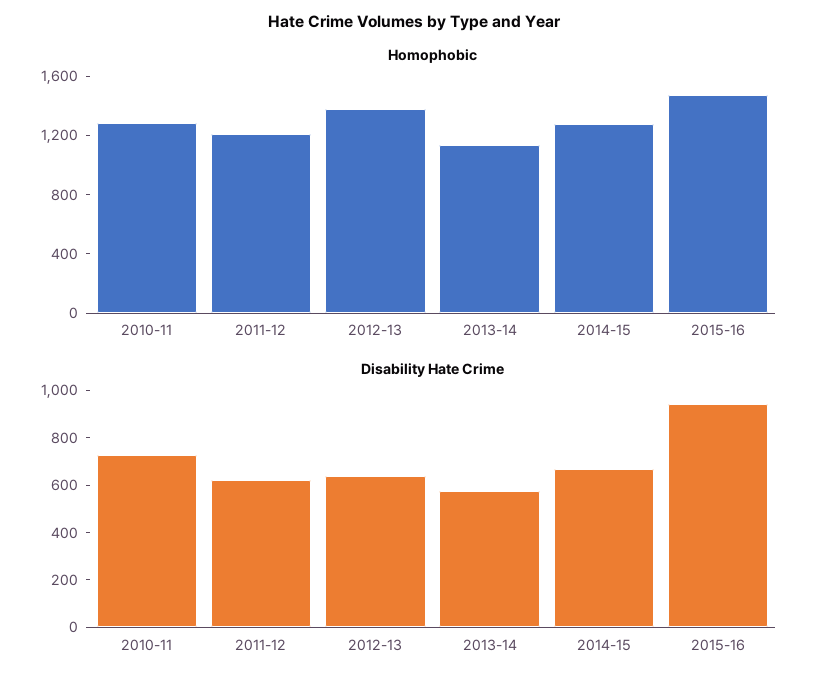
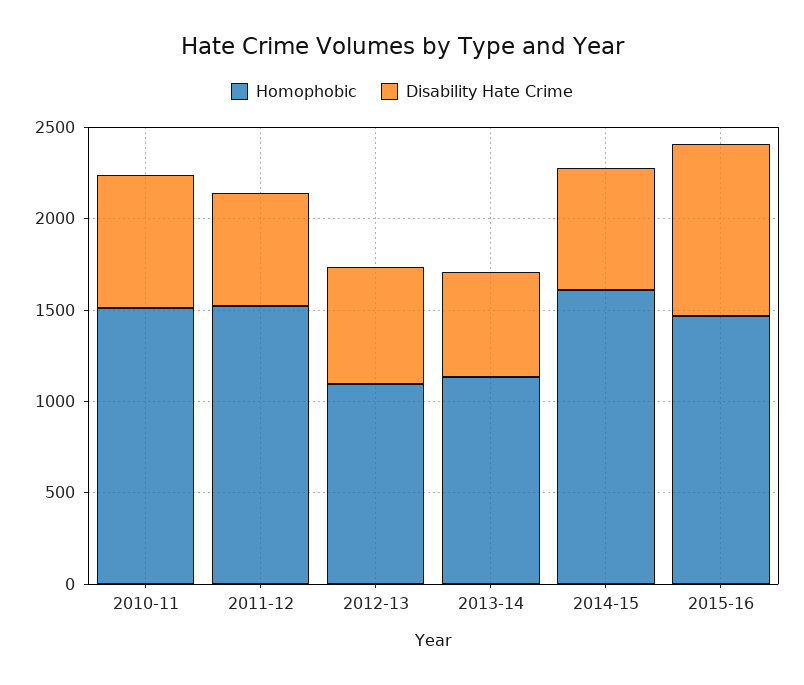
Homophobic, 2010-11: 1300 -> 1500
Homophobic, 2011-12: 1200 -> 1500
Homophobic, 2012-13: 1400 -> 1100
Homophobic, 2014-15: 1300 -> 1600

